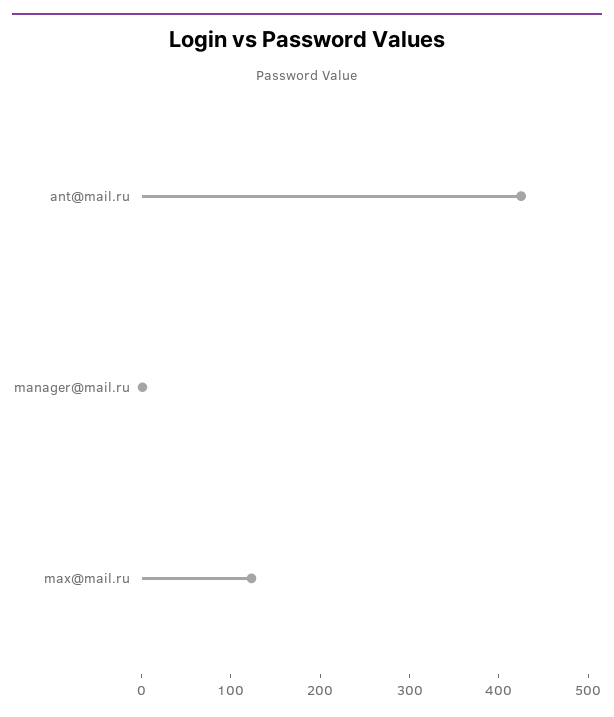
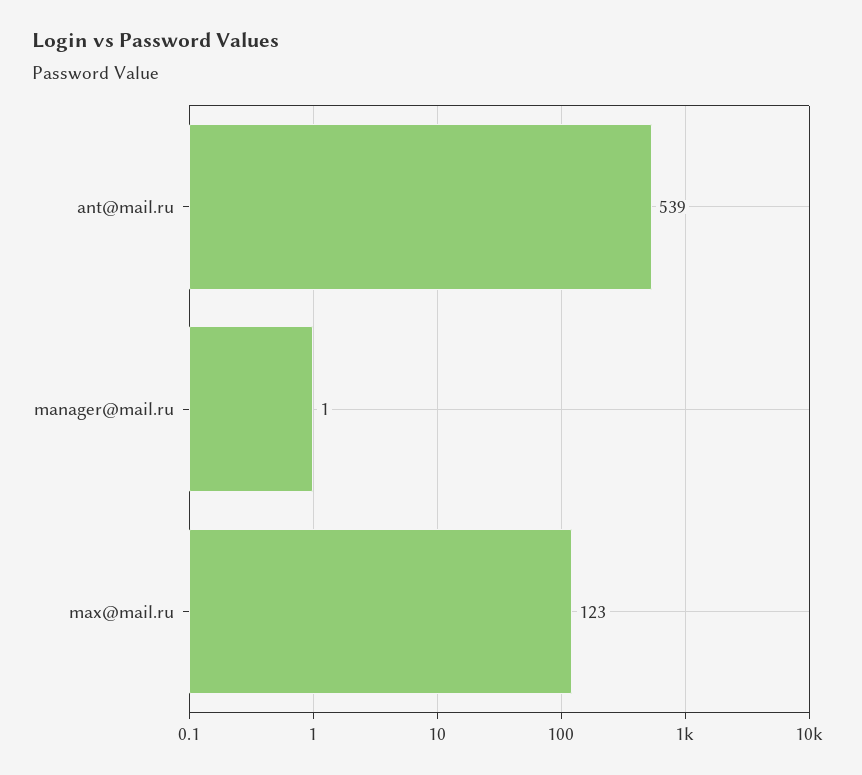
ant@mail.ru: 420 -> 539

